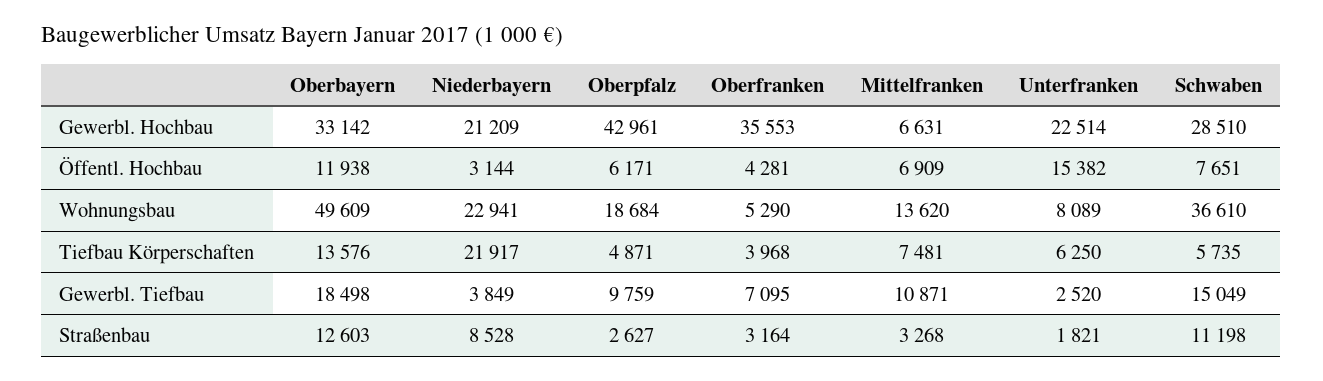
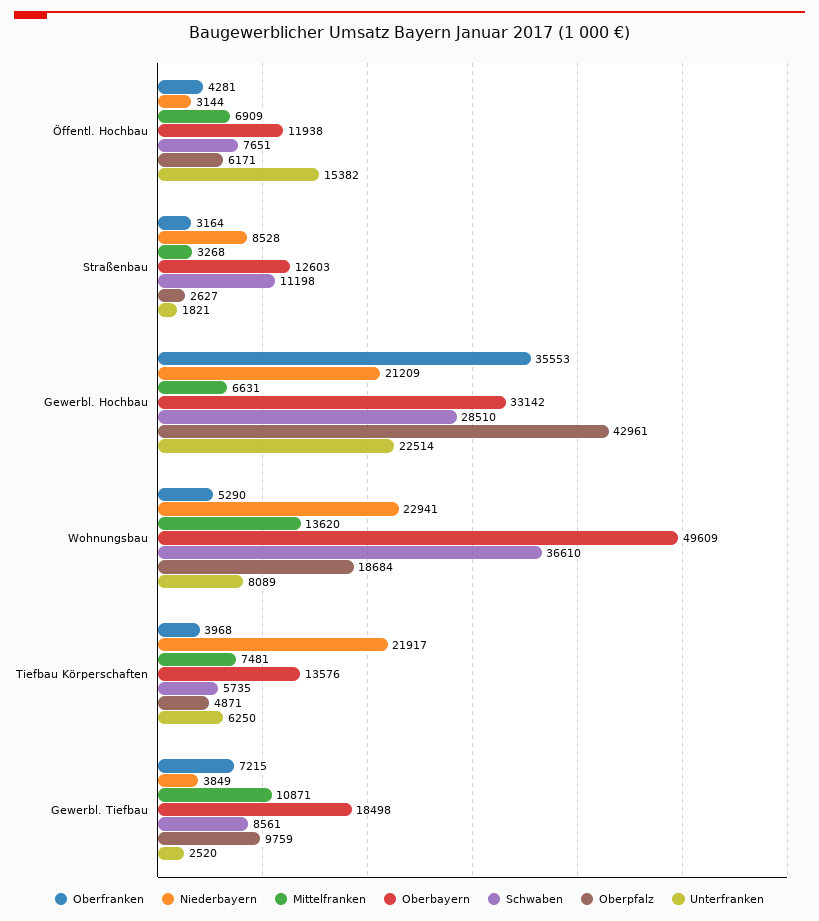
Oberfranken, Gewerbl. Tiefbau: 7095 -> 7215
Schwaben, Gewerbl. Tiefbau: 15049 -> 8561

